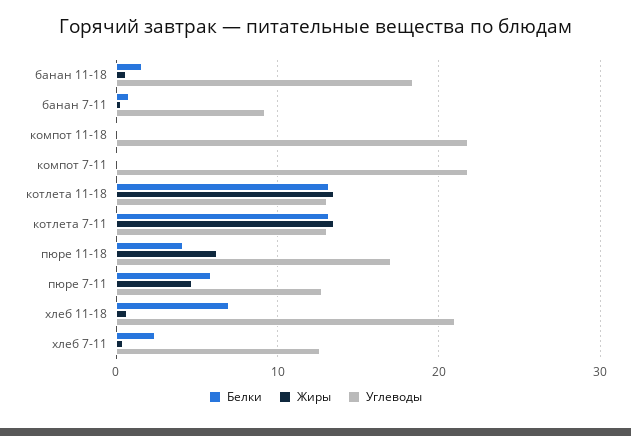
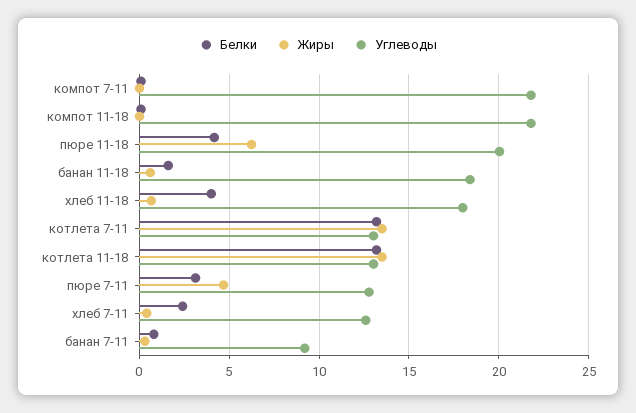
Углеводы, пюре 11-18: 17 -> 20
Белки, пюре 7-11: 6 -> 3
Белки, хлеб 11-18: 7 -> 4
Углеводы, хлеб 11-18: 21 -> 18

